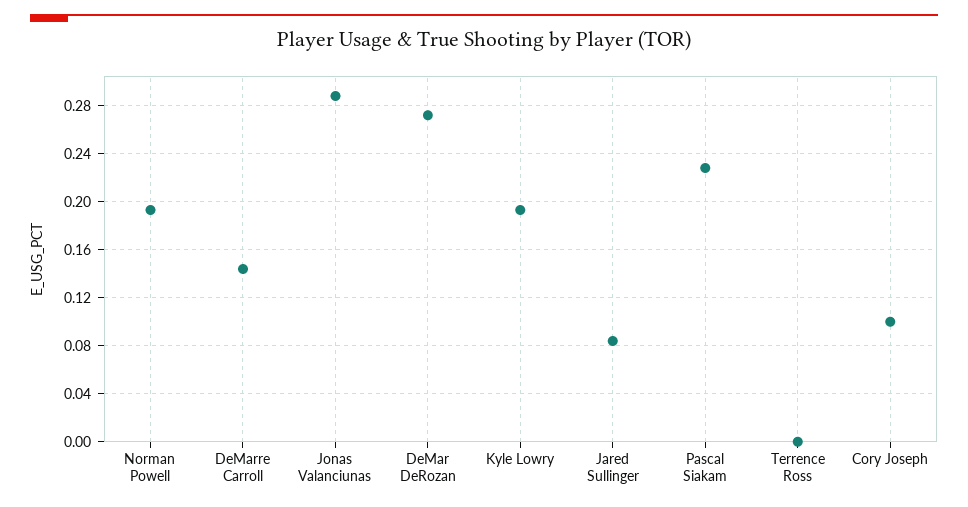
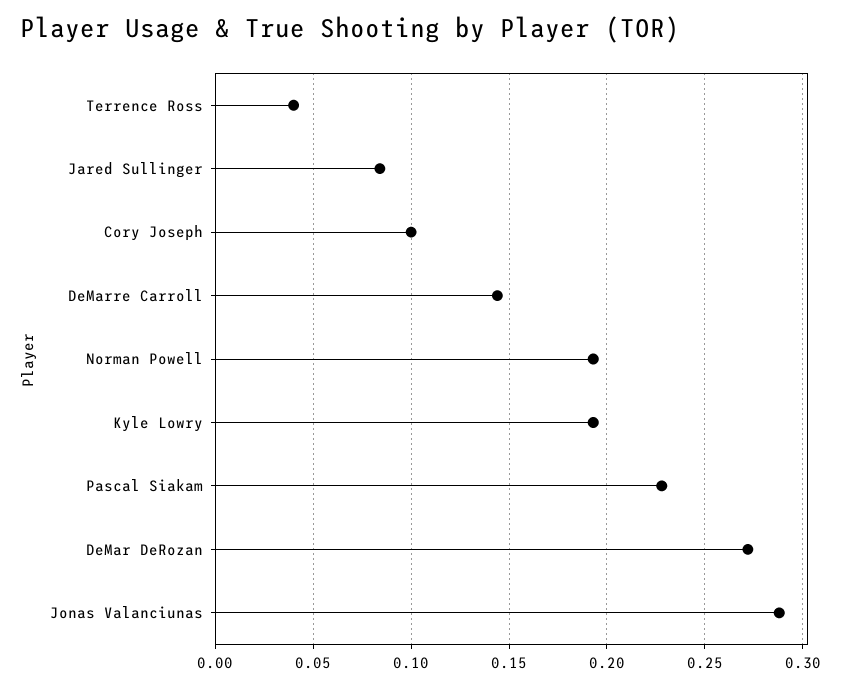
Terrence Ross: 0 -> 0.04

